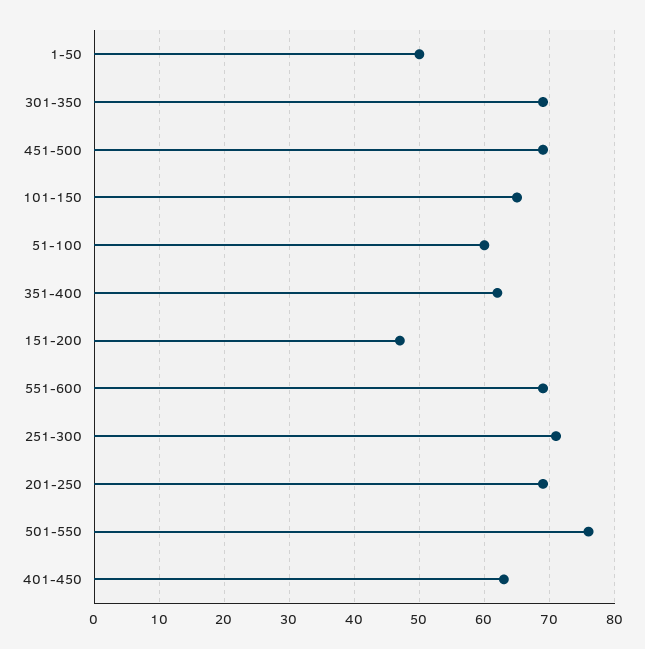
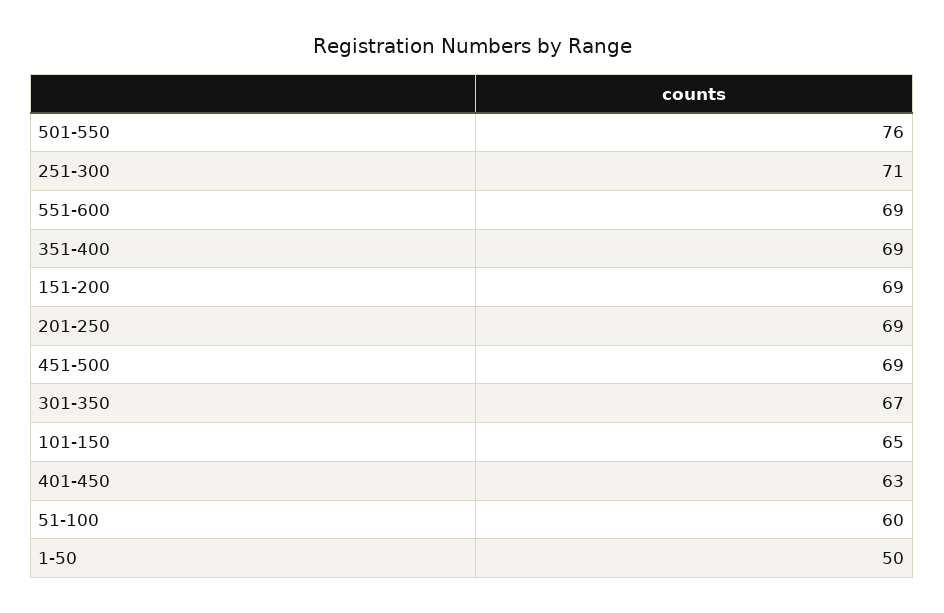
301-350: 69 -> 67
351-400: 62 -> 69
151-200: 47 -> 69

